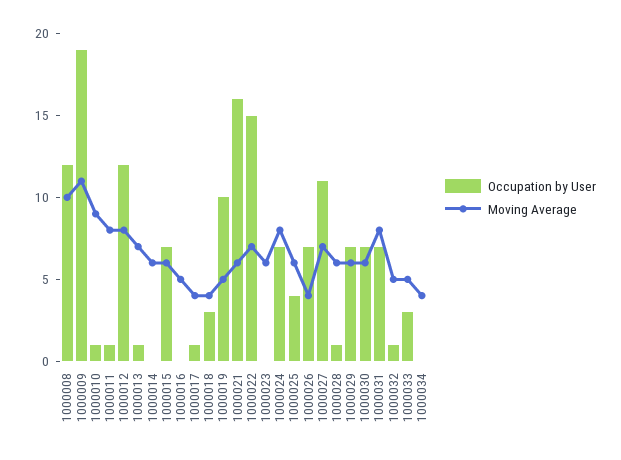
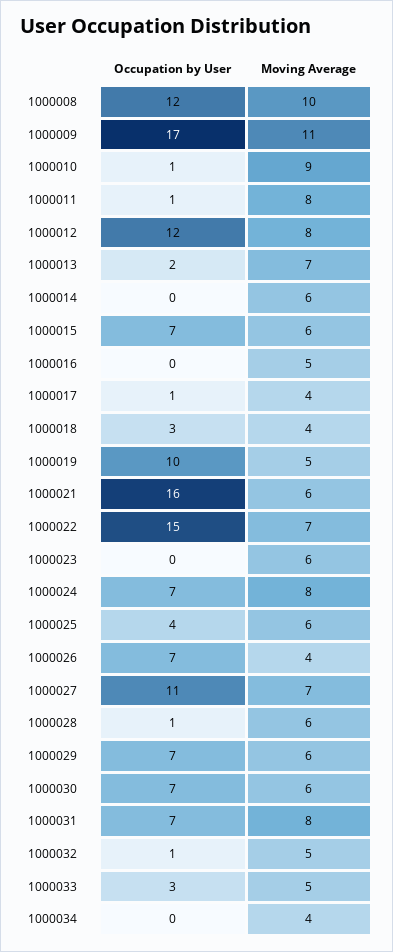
Occupation by User, 1000009: 19 -> 17
Occupation by User, 1000013: 1 -> 2

